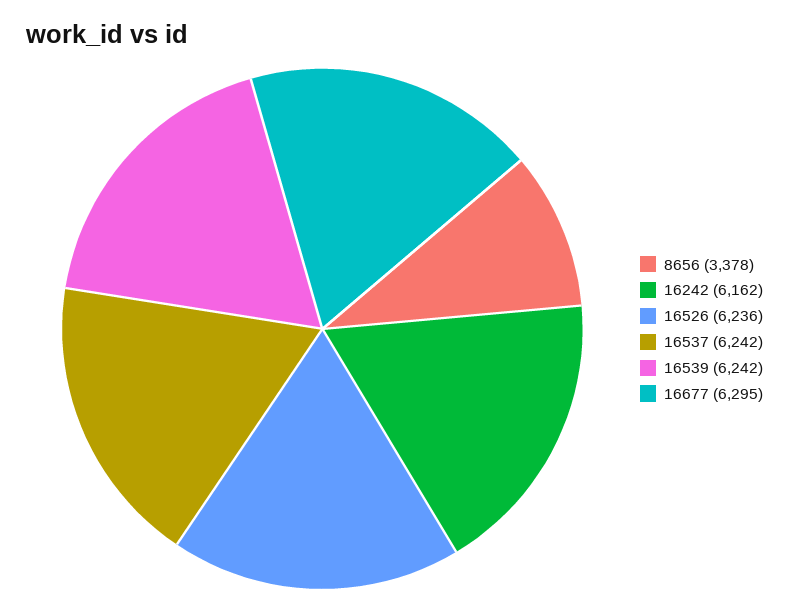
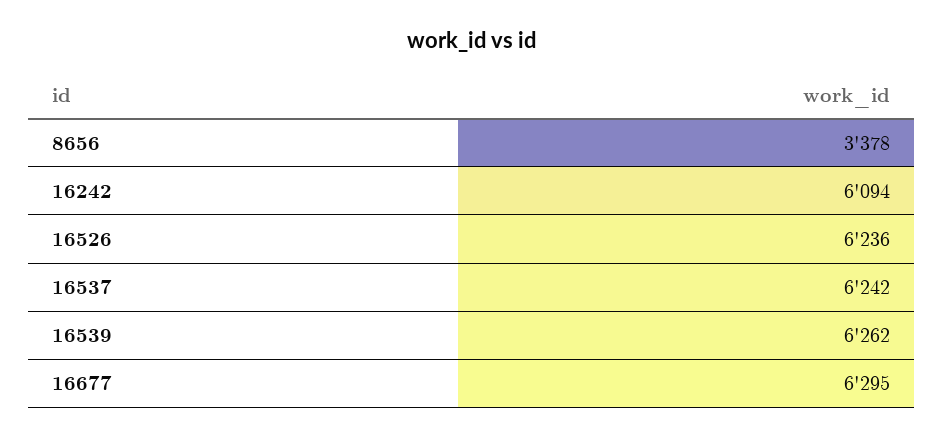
16242: 6162 -> 6094
16539: 6242 -> 6262

